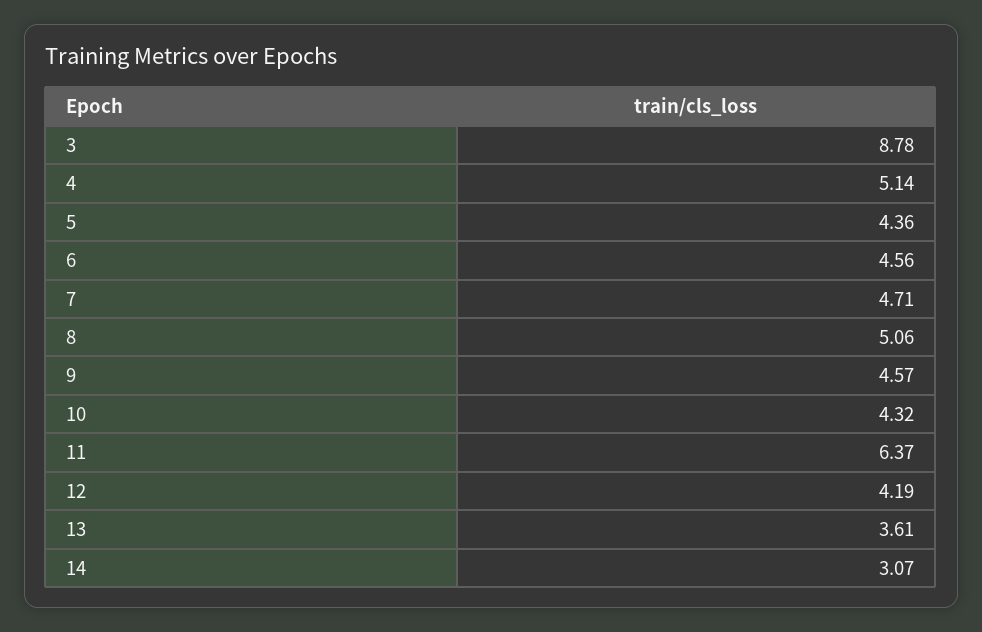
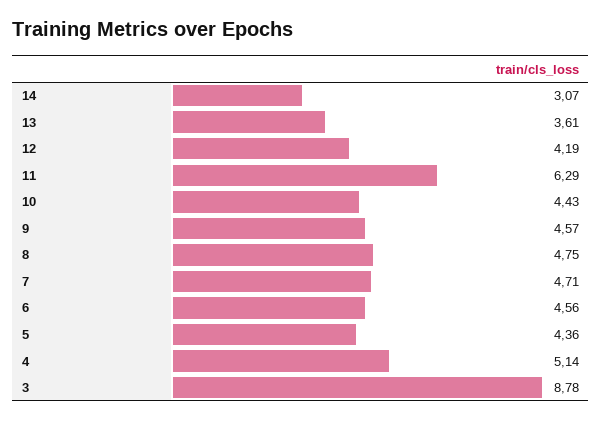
8: 5.06 -> 4.75
10: 4.32 -> 4.43
11: 6.37 -> 6.29

